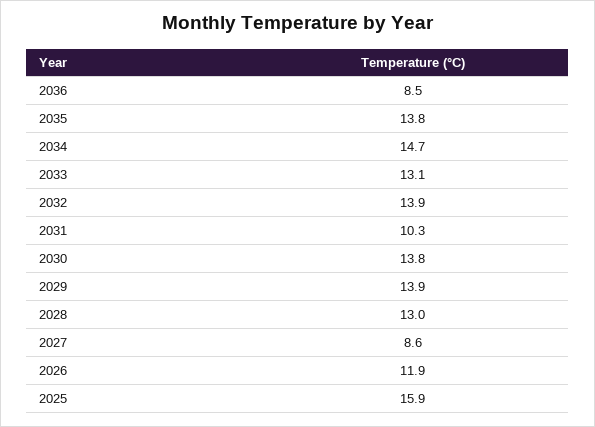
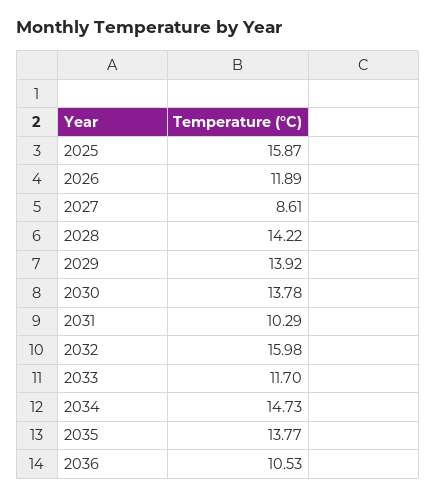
2036: 8.5 -> 10.53
2033: 13.1 -> 11.7
2032: 13.9 -> 15.98
2028: 13 -> 14.22

